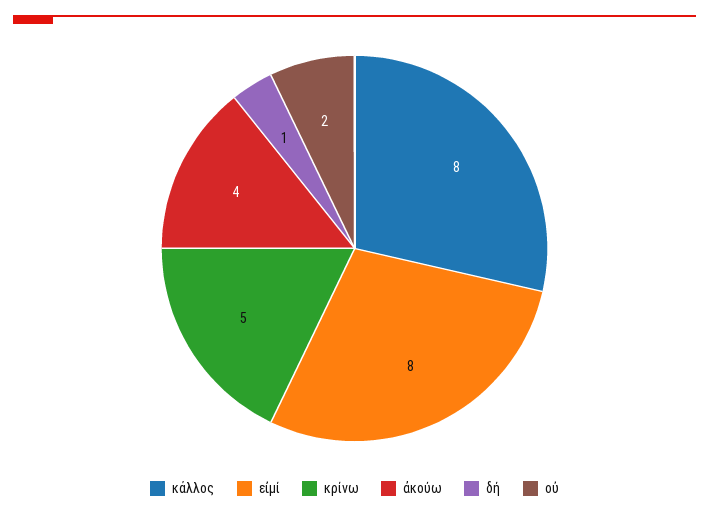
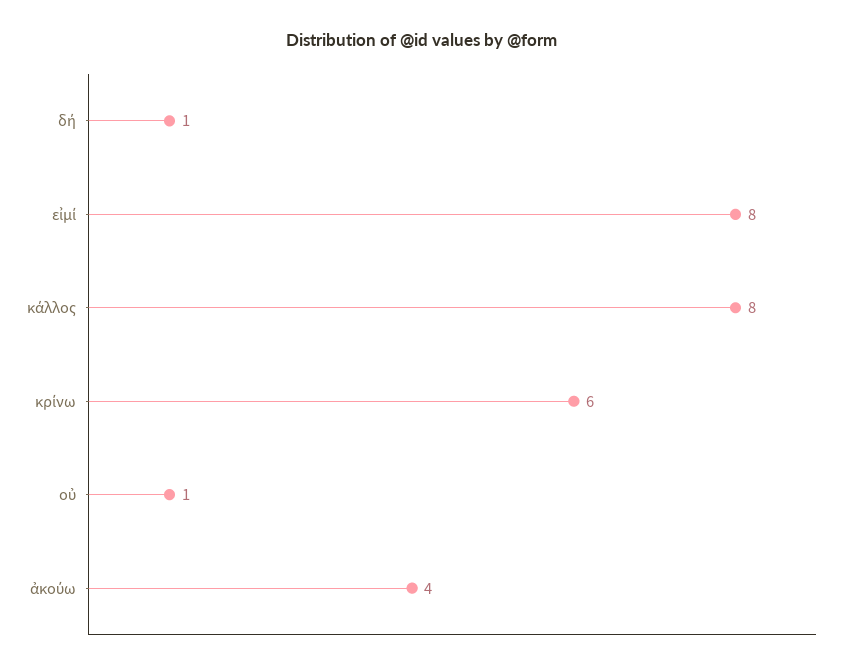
κρίνω: 5 -> 6
οὐ: 2 -> 1

